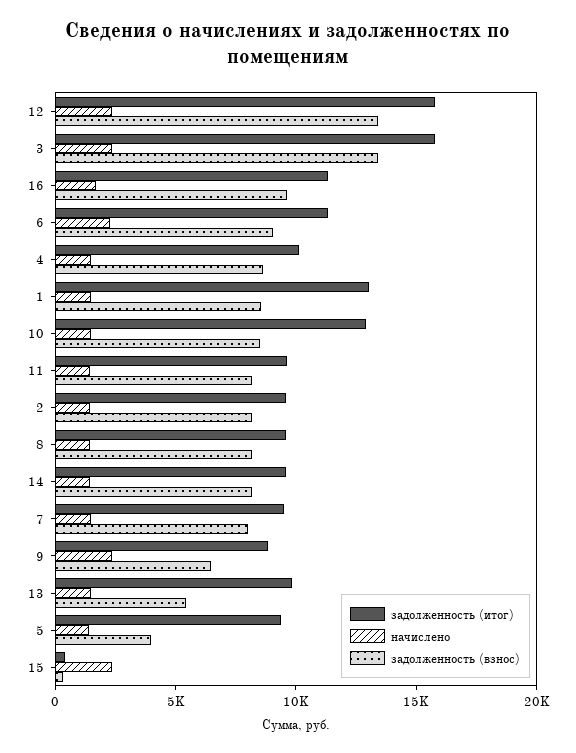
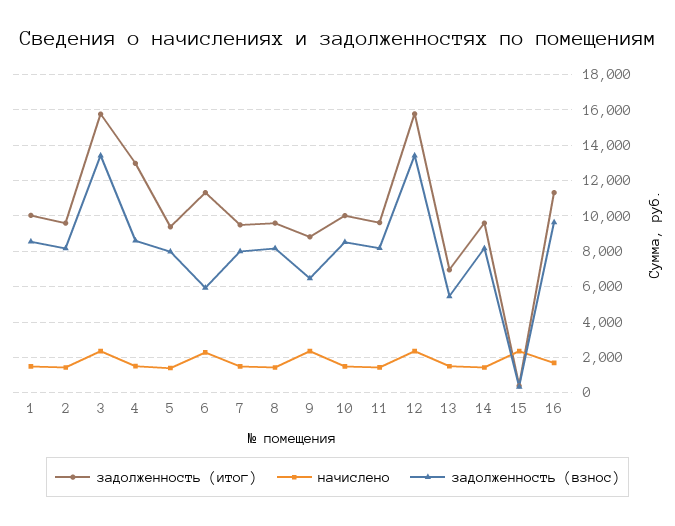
задолженность (взнос), 6: 9000 -> 6000
задолженность (итог), 4: 10000 -> 13000
задолженность (итог), 1: 13000 -> 10000
задолженность (итог), 10: 13000 -> 10000
задолженность (итог), 13: 10000 -> 7000
задолженность (взнос), 5: 4000 -> 8000

